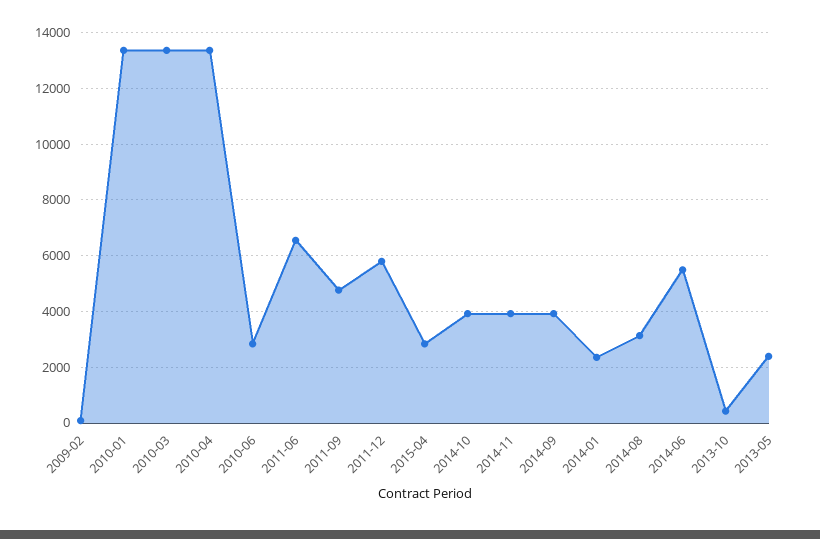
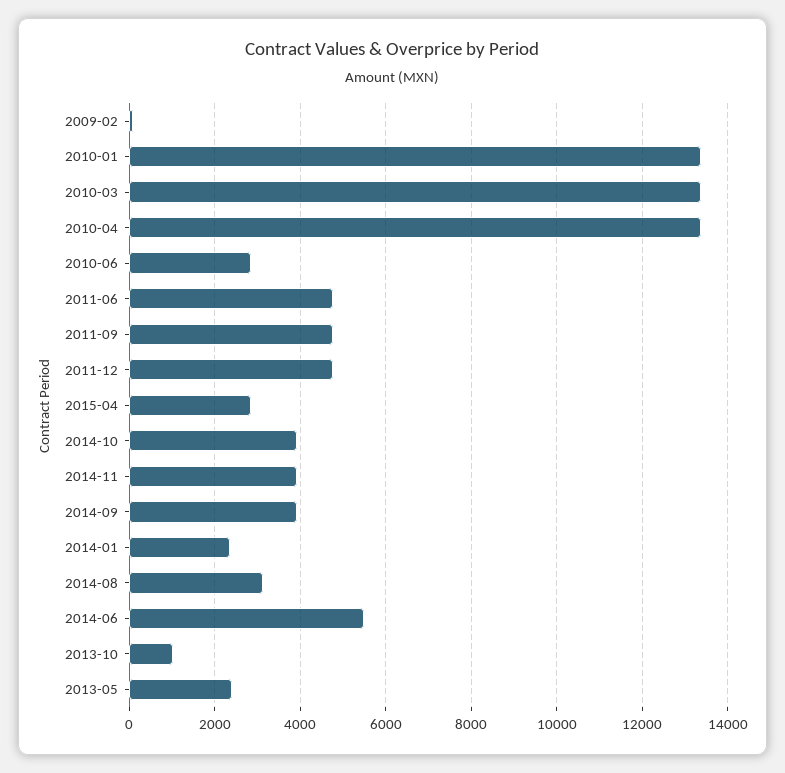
2011-06: 6500 -> 4800
2011-12: 5750 -> 4800
2013-10: 500 -> 1000

